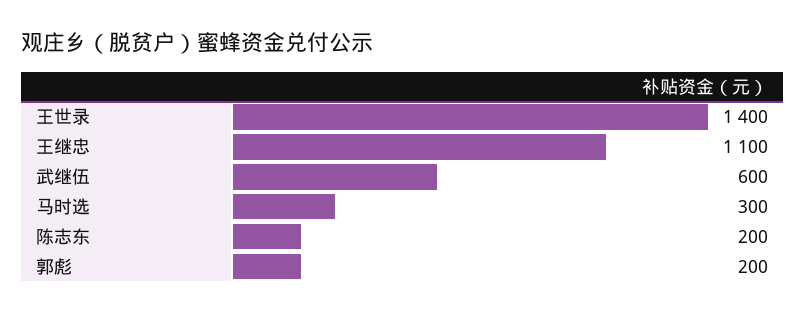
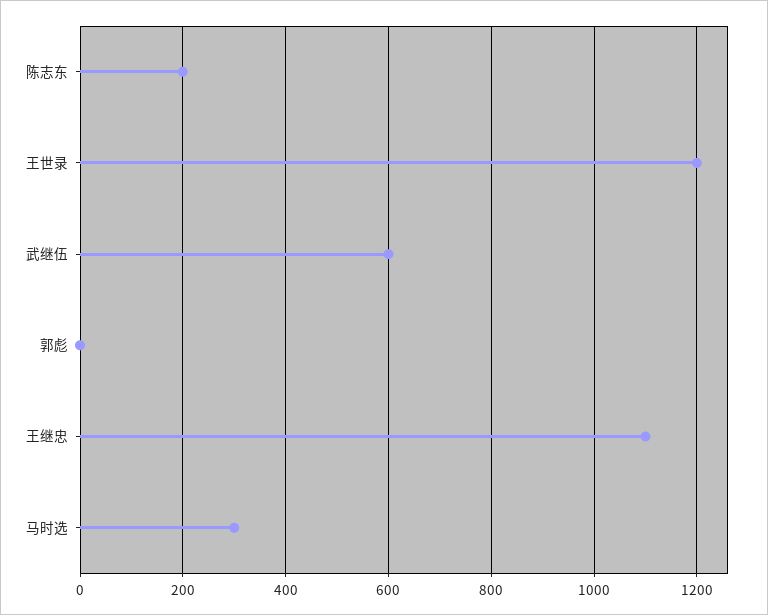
王世录: 1400 -> 1200
郭彪: 200 -> 0

